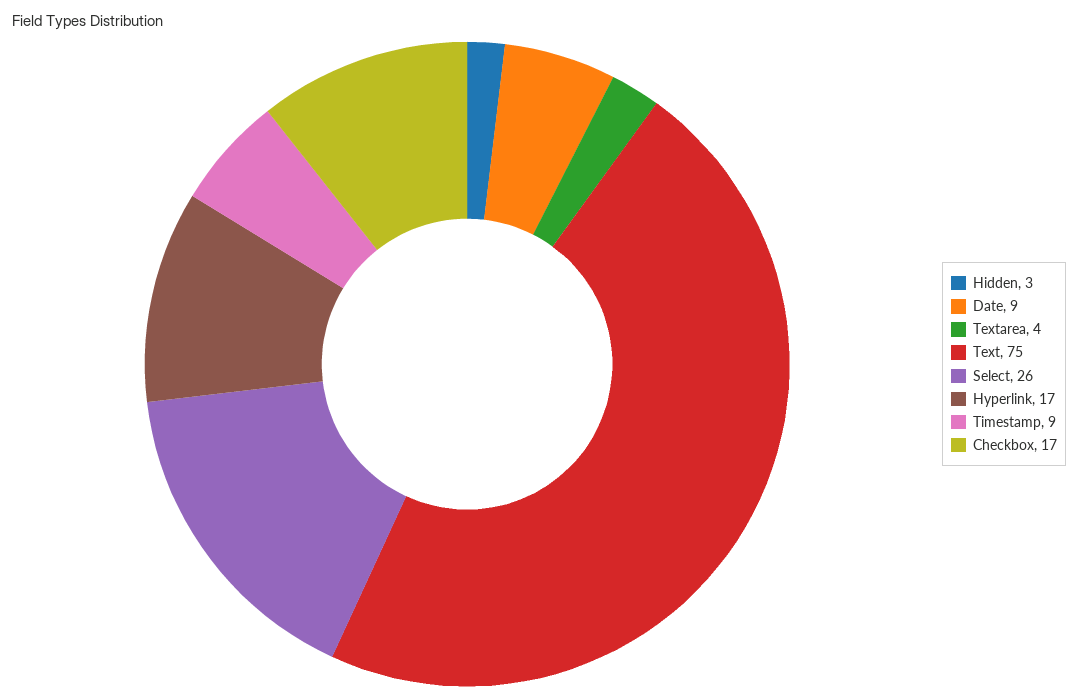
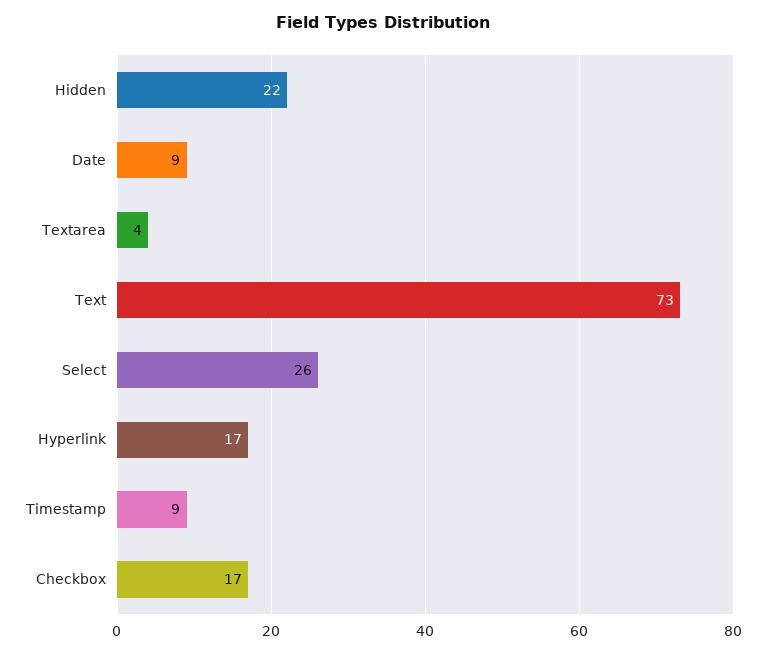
Hidden: 3 -> 22
Text: 75 -> 73

